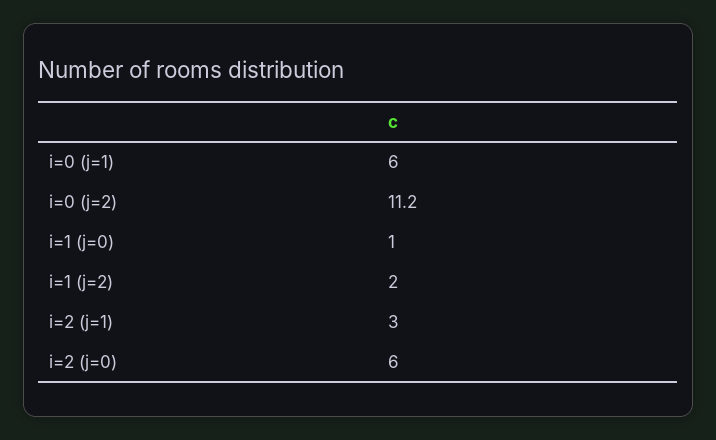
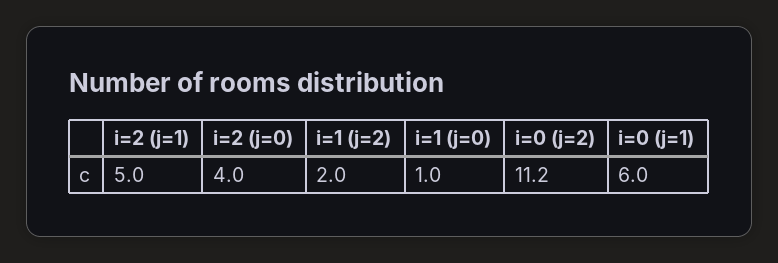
i=2 (j=1): 3 -> 5
i=2 (j=0): 6 -> 4

